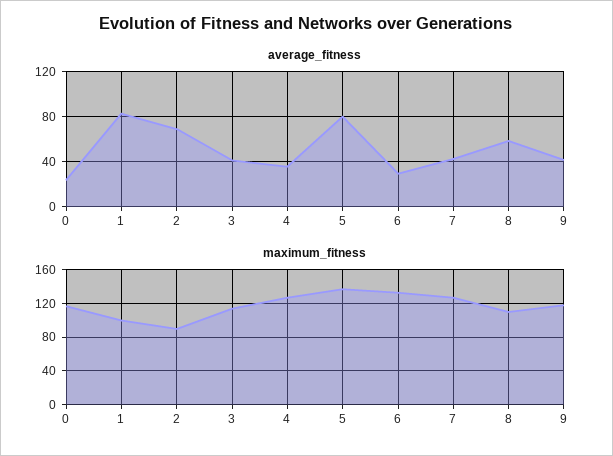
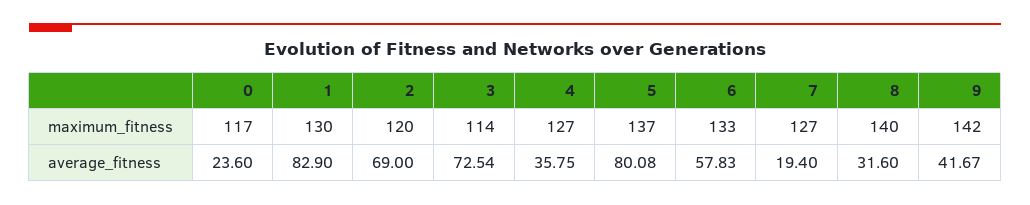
average_fitness, 3: 40 -> 72.54
average_fitness, 6: 30 -> 57.83
average_fitness, 7: 40 -> 19.4
average_fitness, 8: 60 -> 31.6
maximum_fitness, 1: 100 -> 130
maximum_fitness, 2: 90 -> 120
maximum_fitness, 8: 110 -> 140
maximum_fitness, 9: 120 -> 142

